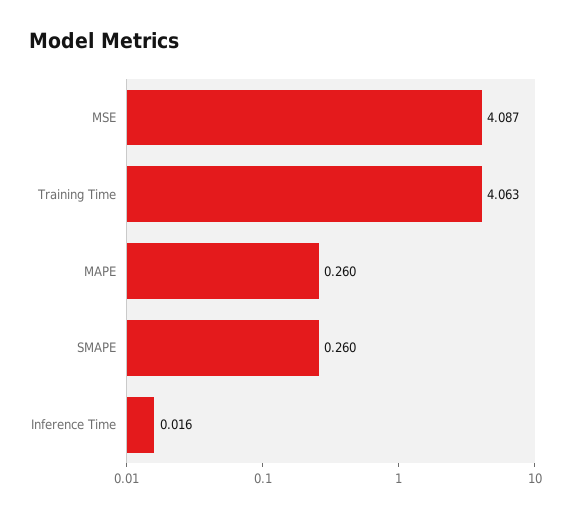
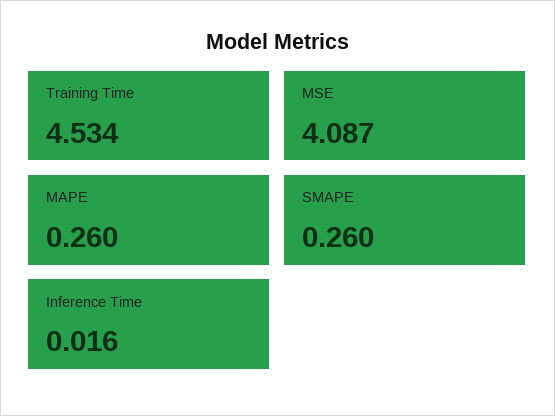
Training Time: 4.063 -> 4.534

